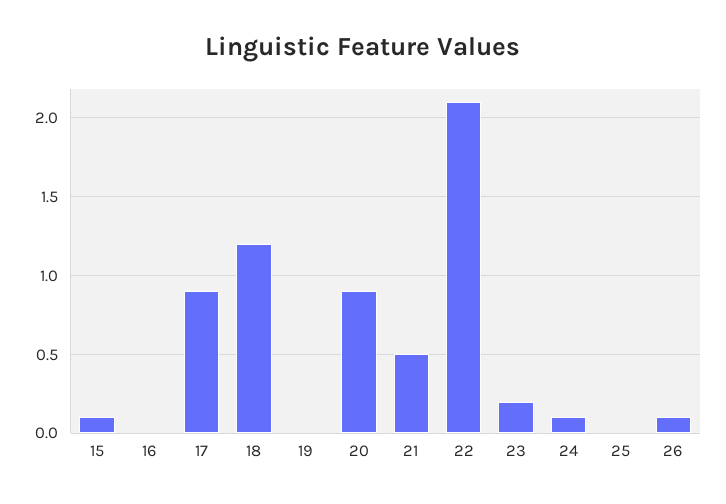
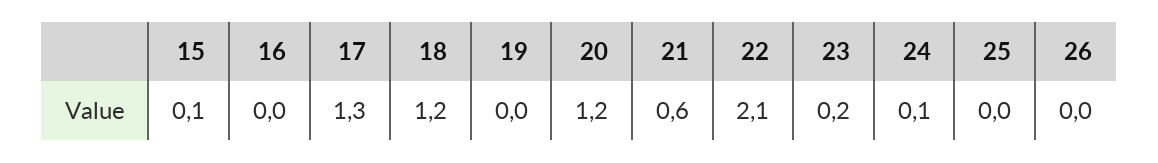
17: 0.9 -> 1.3
20: 0.9 -> 1.2
21: 0.5 -> 0.6
26: 0.1 -> 0

